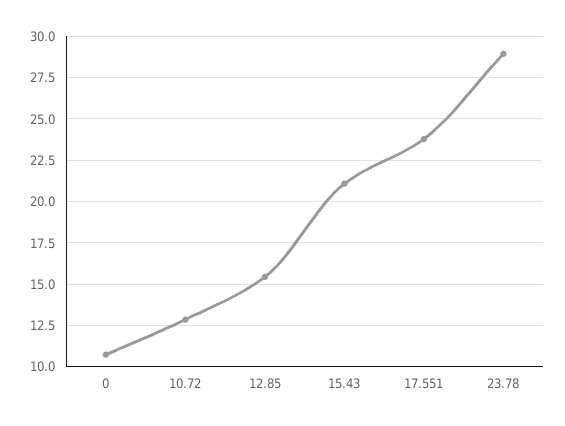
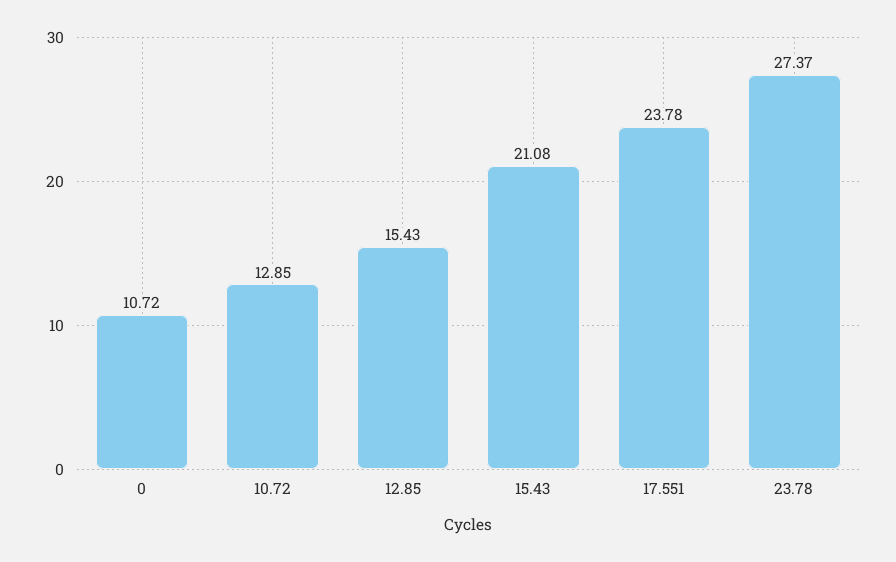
23.78: 29 -> 27.37

